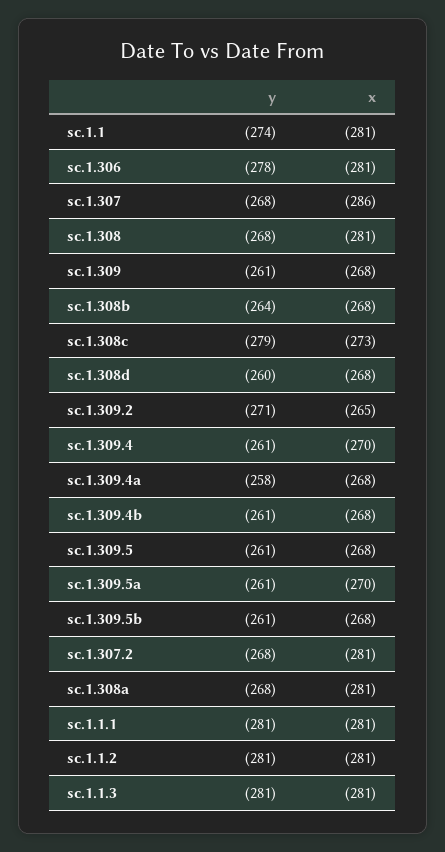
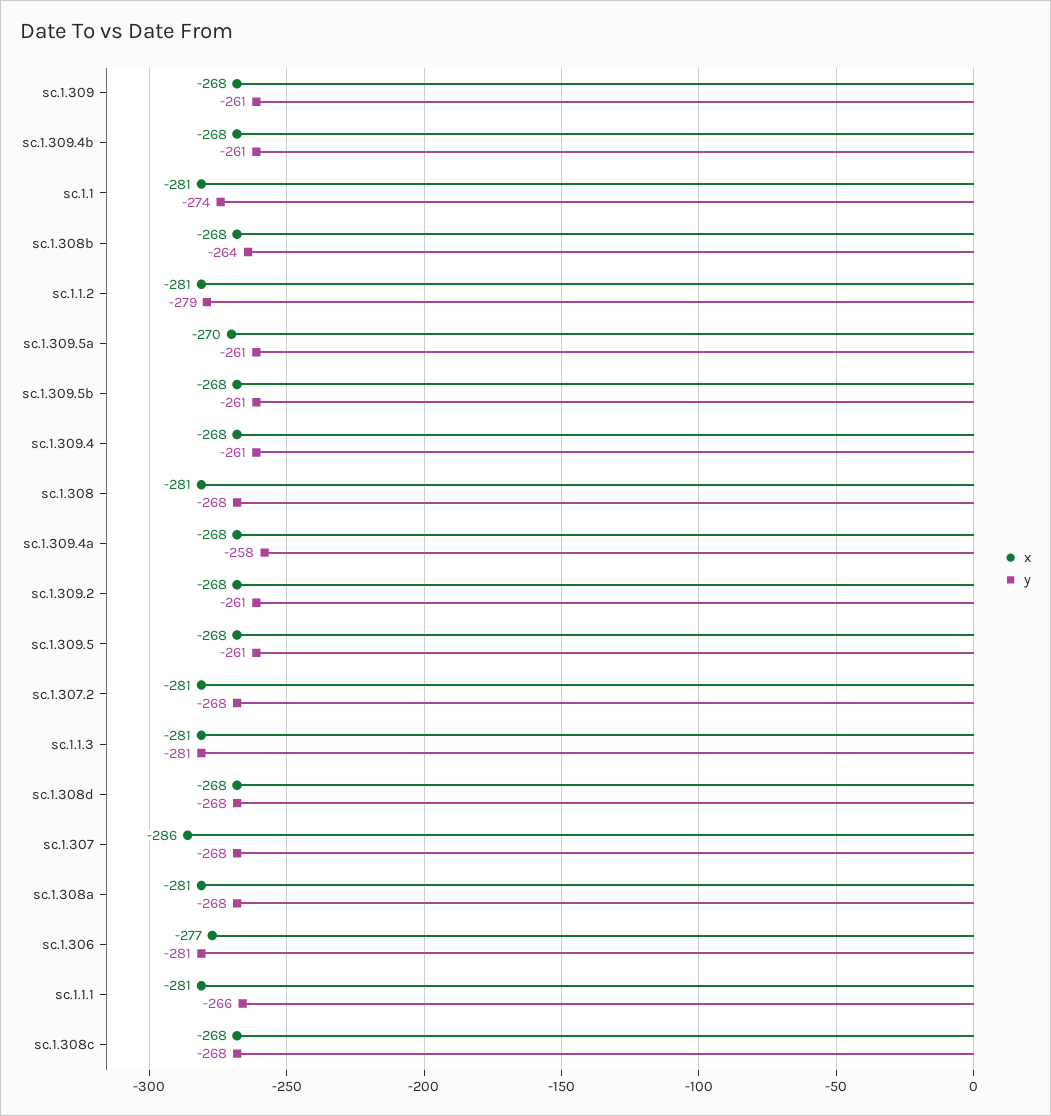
y, sc.1.306: -278 -> -281
x, sc.1.306: -281 -> -277
y, sc.1.308c: -279 -> -268
x, sc.1.308c: -273 -> -268
y, sc.1.308d: -260 -> -268
y, sc.1.309.2: -271 -> -261
x, sc.1.309.2: -265 -> -268
x, sc.1.309.4: -270 -> -268
y, sc.1.1.1: -281 -> -266
y, sc.1.1.2: -281 -> -279

